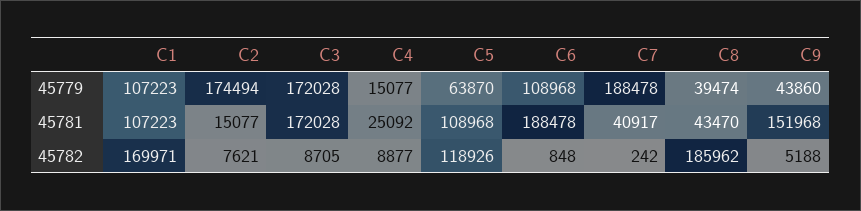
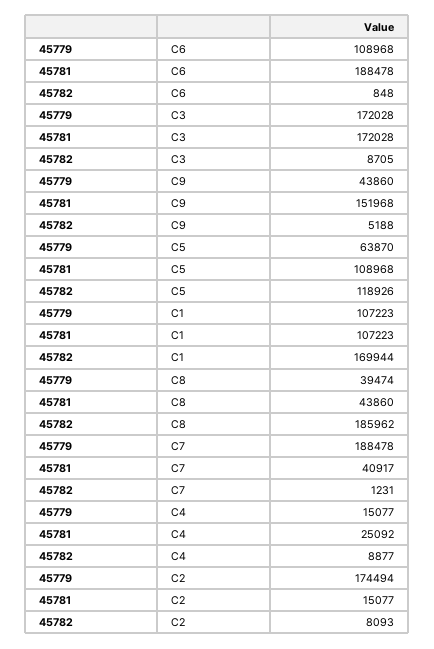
C8, 45781: 43470 -> 43860
C1, 45782: 169971 -> 169944
C2, 45782: 7621 -> 8093
C7, 45782: 242 -> 1231

